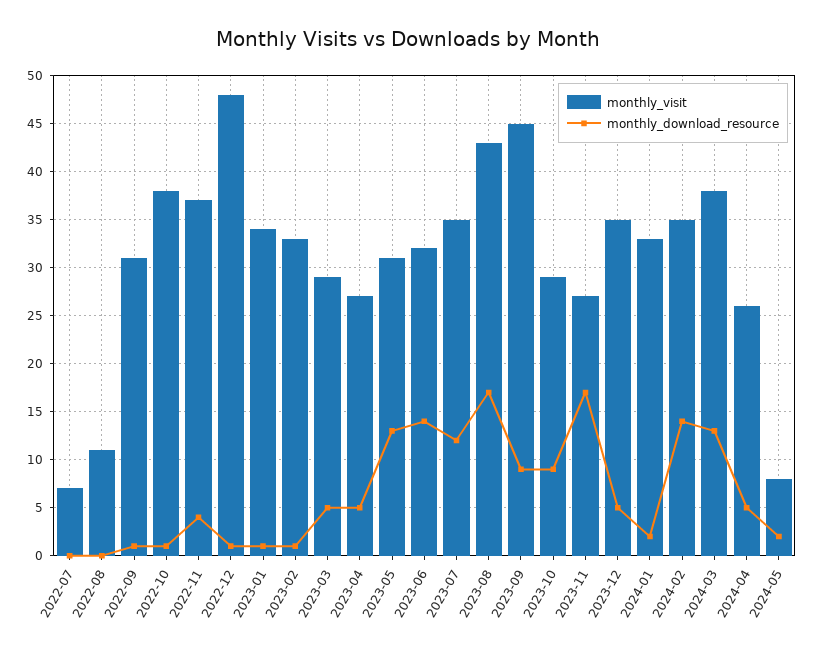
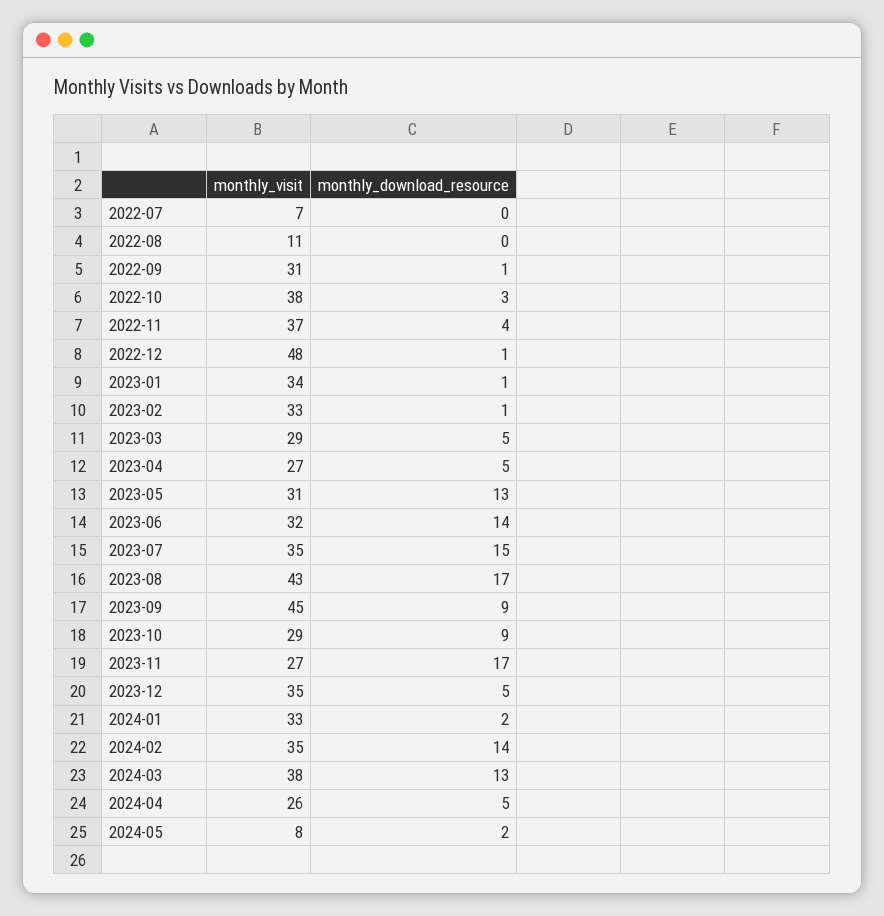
monthly_download_resource, 2022-10: 1 -> 3
monthly_download_resource, 2023-07: 12 -> 15

